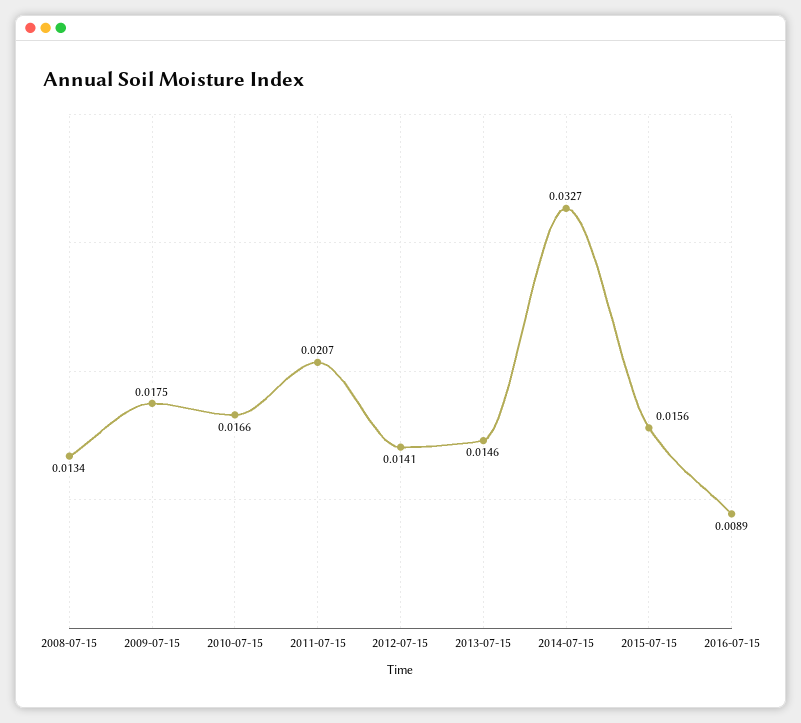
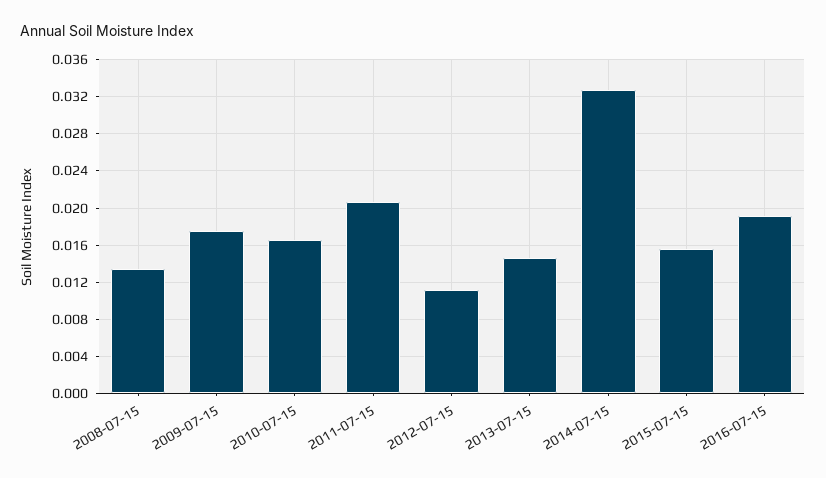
2012-07-15: 0.0141 -> 0.011
2016-07-15: 0.0089 -> 0.019

